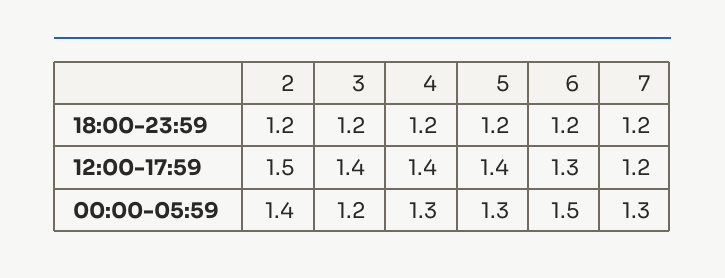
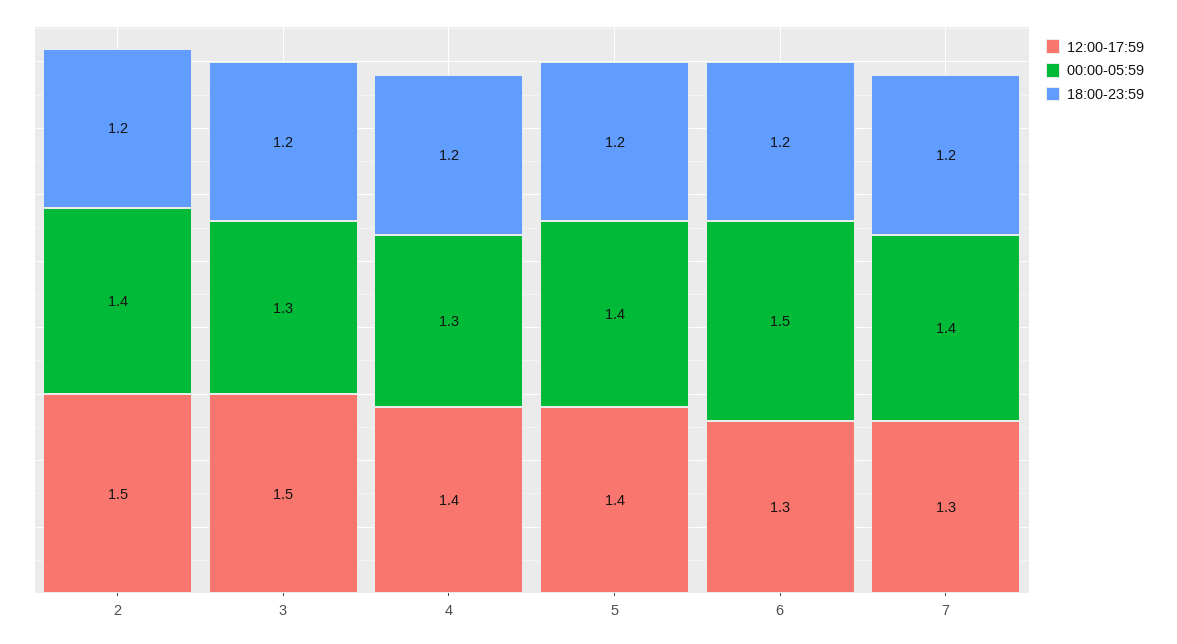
12:00-17:59, 3: 1.4 -> 1.5
12:00-17:59, 7: 1.2 -> 1.3
00:00-05:59, 3: 1.2 -> 1.3
00:00-05:59, 5: 1.3 -> 1.4
00:00-05:59, 7: 1.3 -> 1.4

